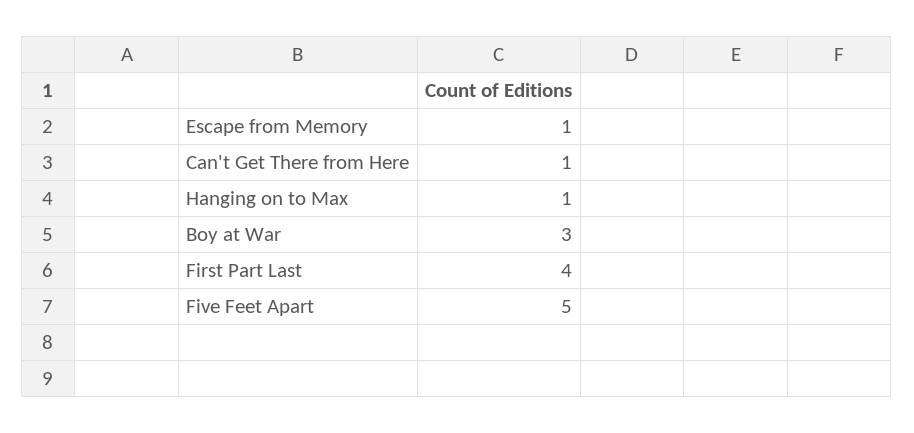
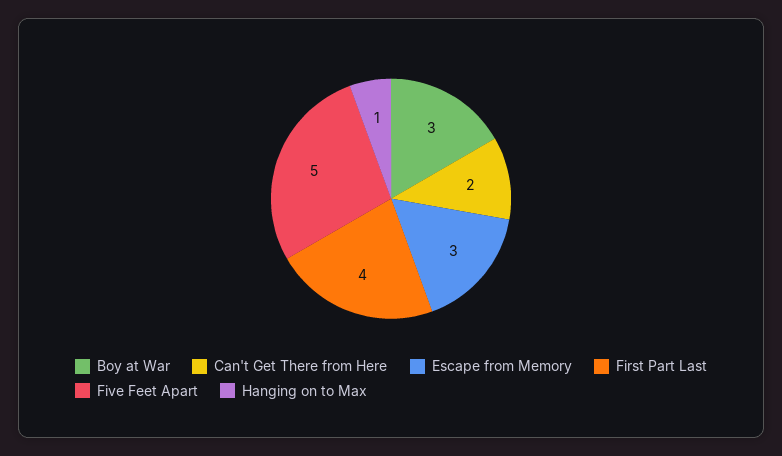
Escape from Memory: 1 -> 3
Can't Get There from Here: 1 -> 2

